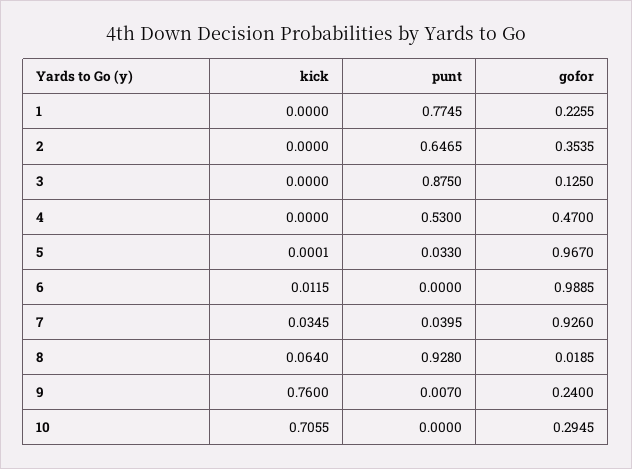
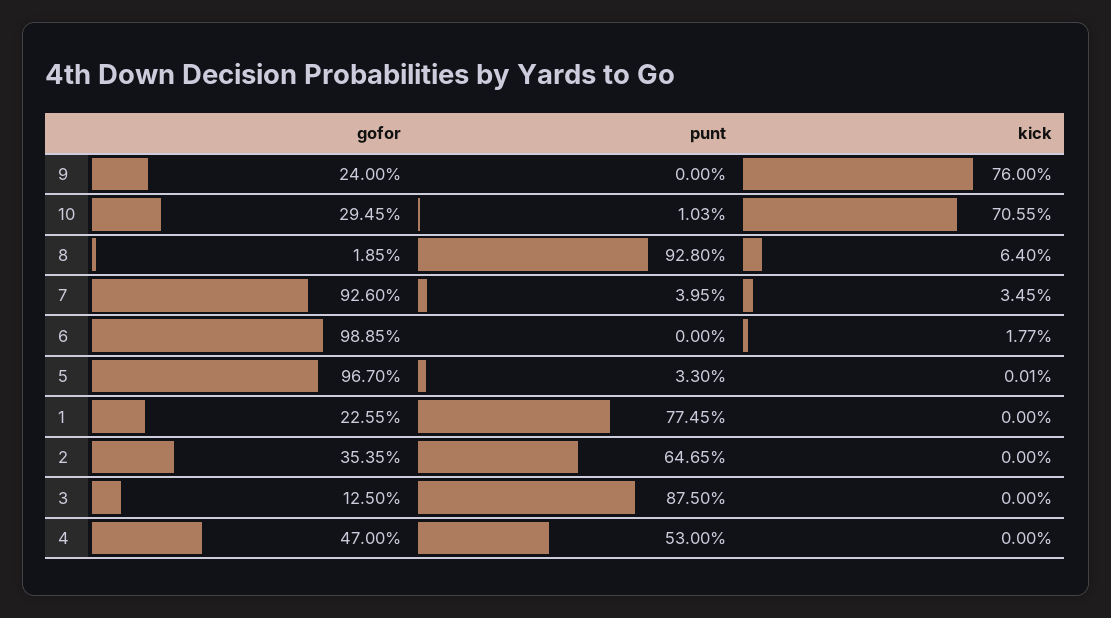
kick, 6: 0.0115 -> 0.0177
punt, 9: 0.007 -> 0
punt, 10: 0 -> 0.0103

